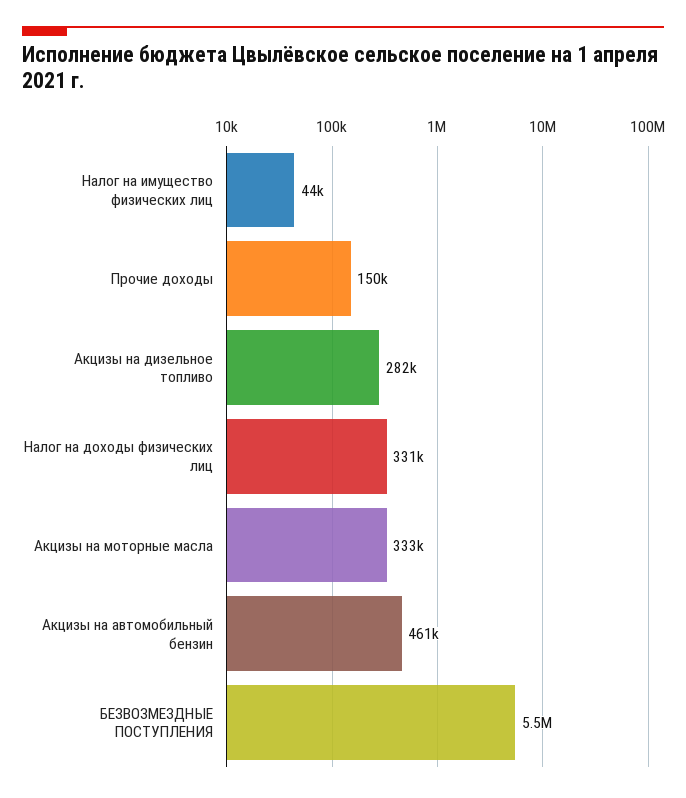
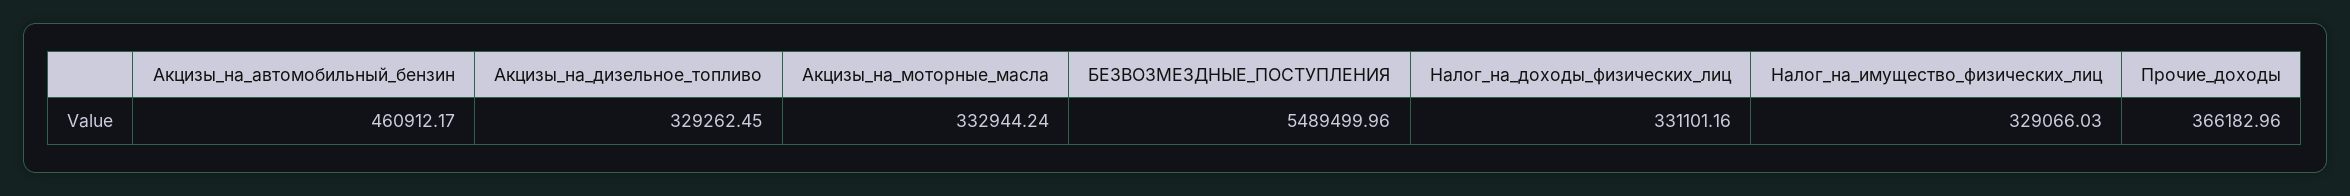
Налог на имущество физических лиц: 44000 -> 329066.03
Прочие доходы: 150000 -> 366182.96
Акцизы на дизельное топливо: 282000 -> 329262.45

